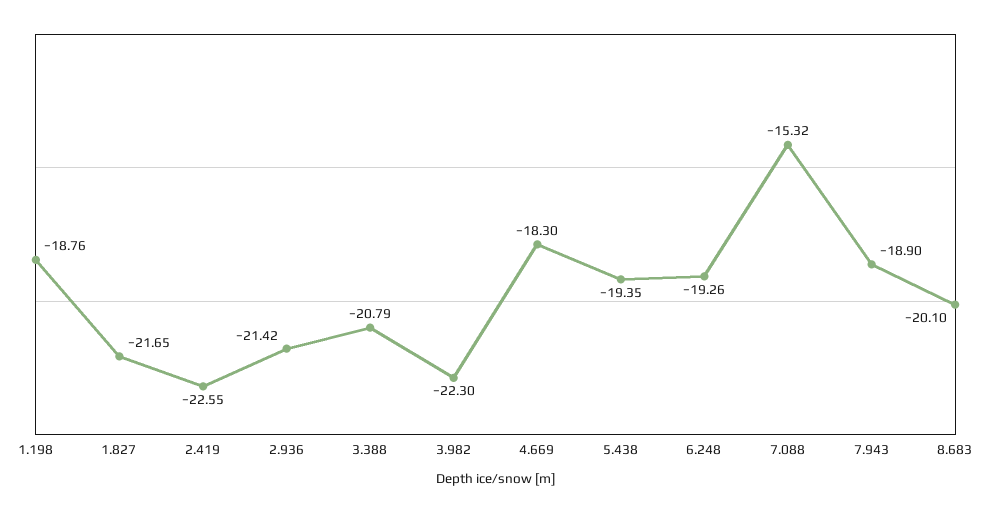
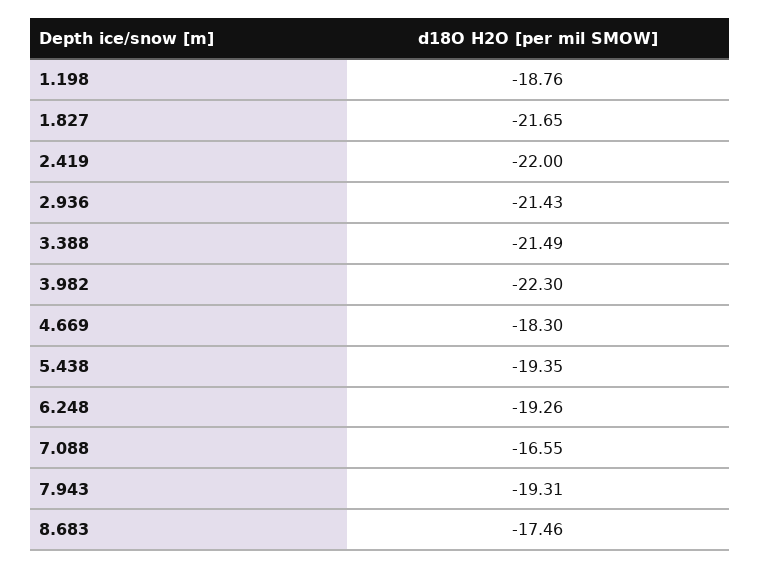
2.419: -22.55 -> -22
2.936: -21.42 -> -21.43
3.388: -20.79 -> -21.49
7.088: -15.32 -> -16.55
7.943: -18.9 -> -19.31
8.683: -20.1 -> -17.46

